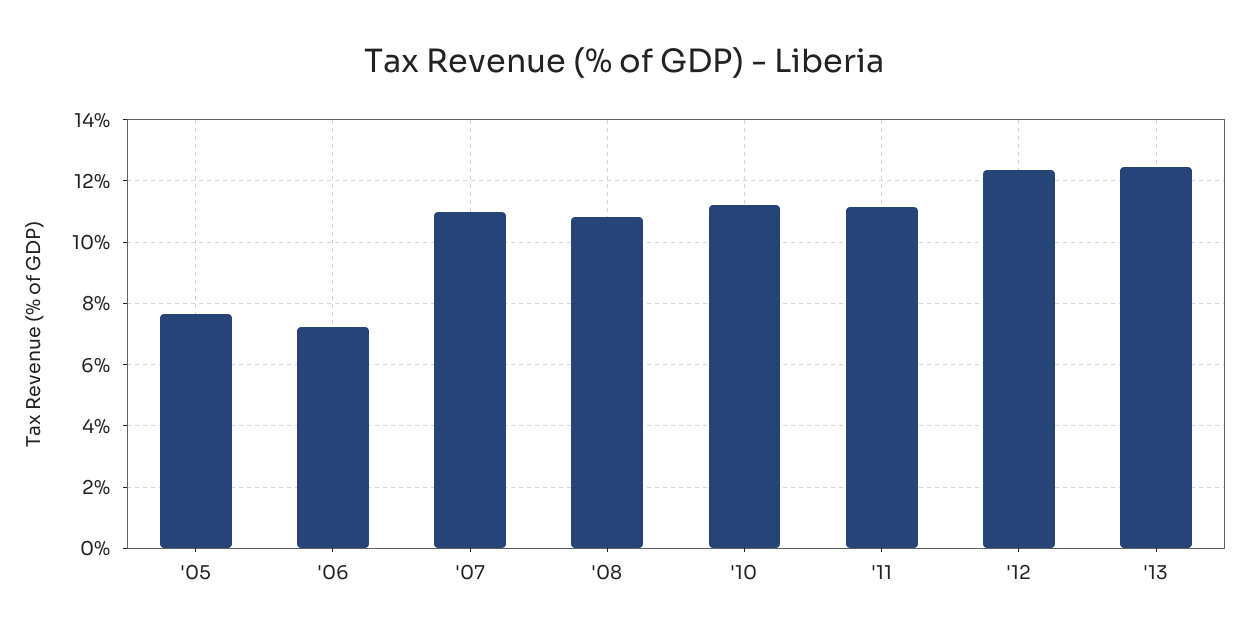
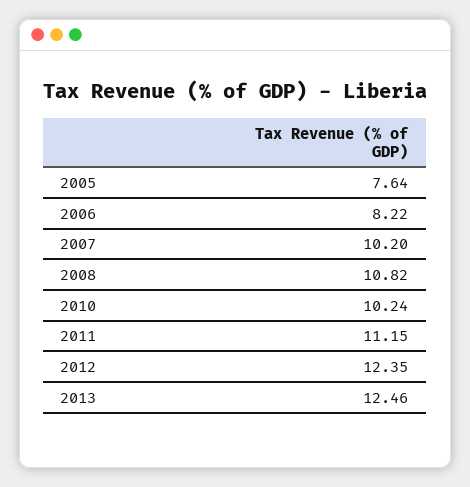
'06: 7.2 -> 8.22
'07: 11 -> 10.2
'10: 11.2 -> 10.24

